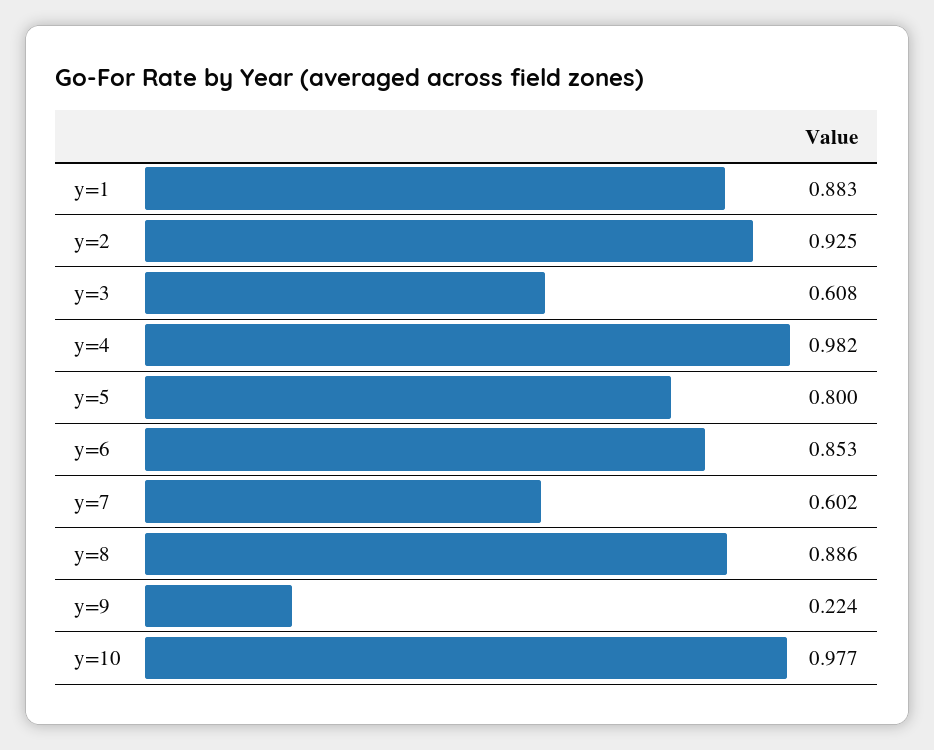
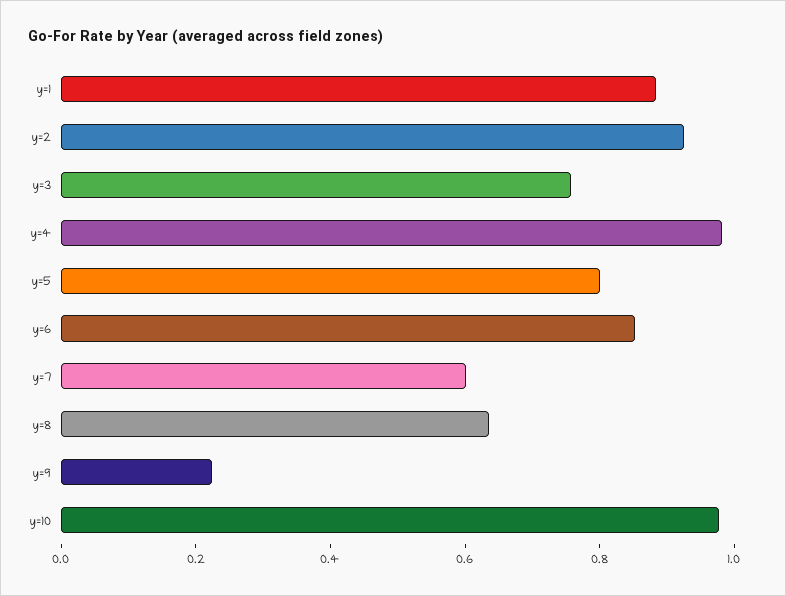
y=3: 0.608 -> 0.75
y=8: 0.886 -> 0.65

